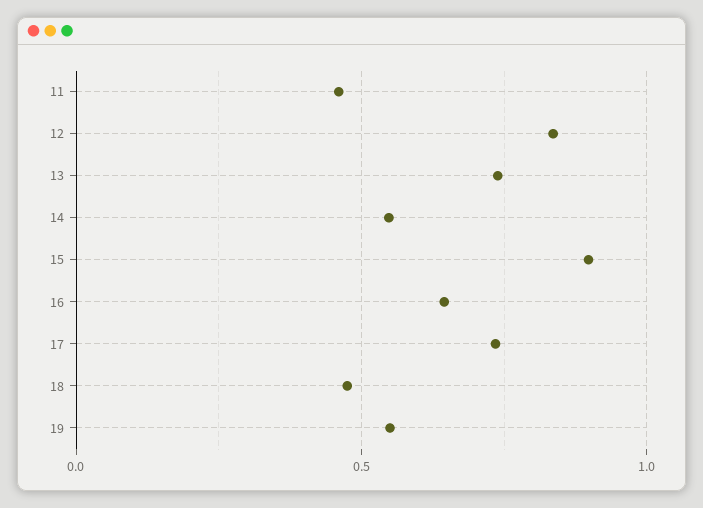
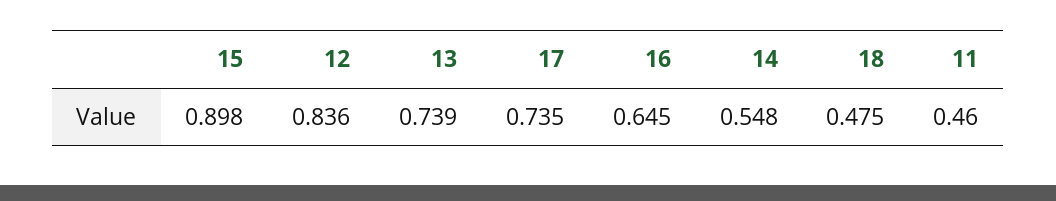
19: 0.55 -> none

